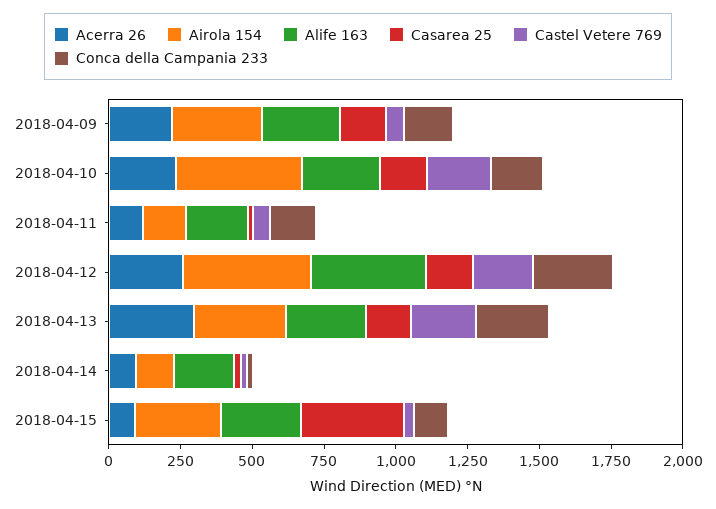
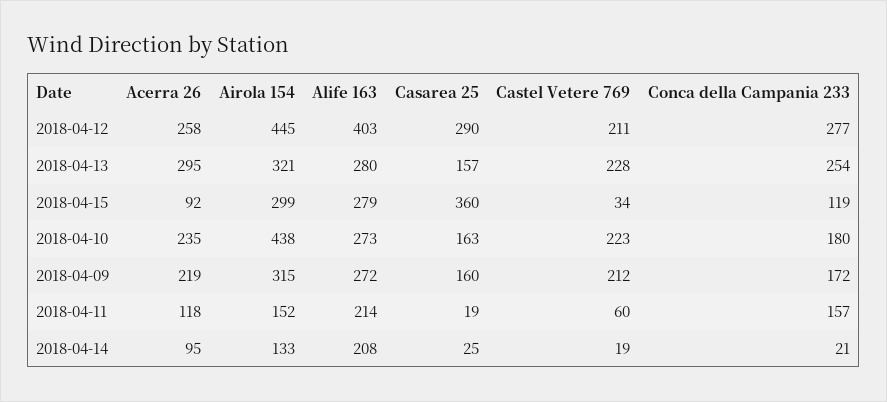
Castel Vetere 769, 2018-04-09: 50 -> 212
Casarea 25, 2018-04-12: 150 -> 290

